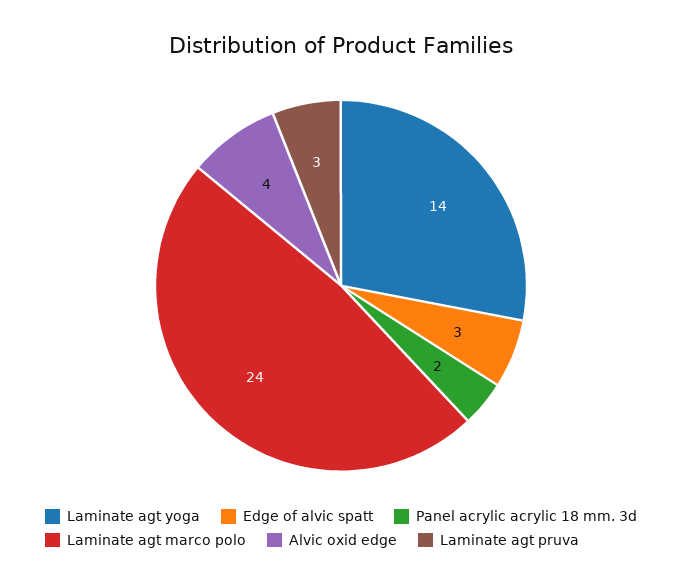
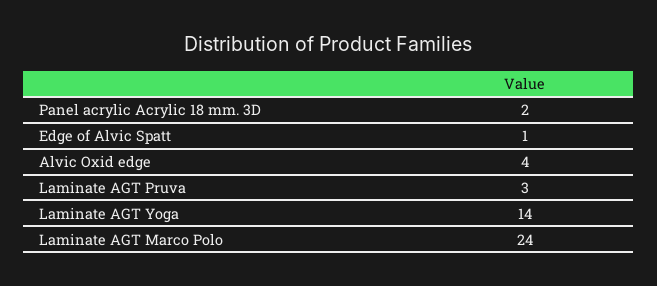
Edge of alvic spatt: 3 -> 1

